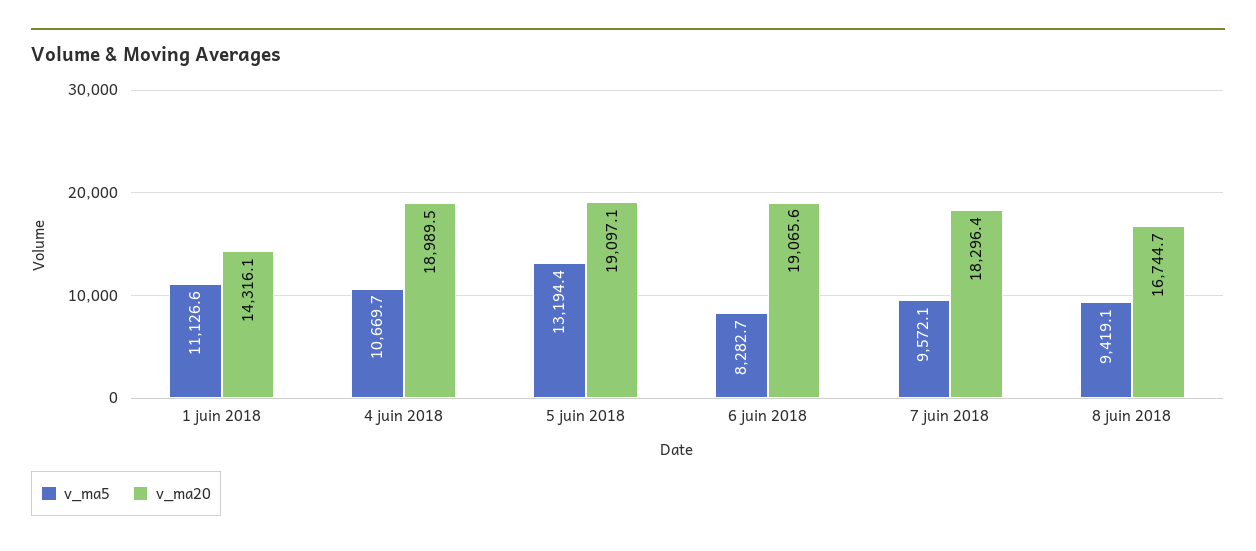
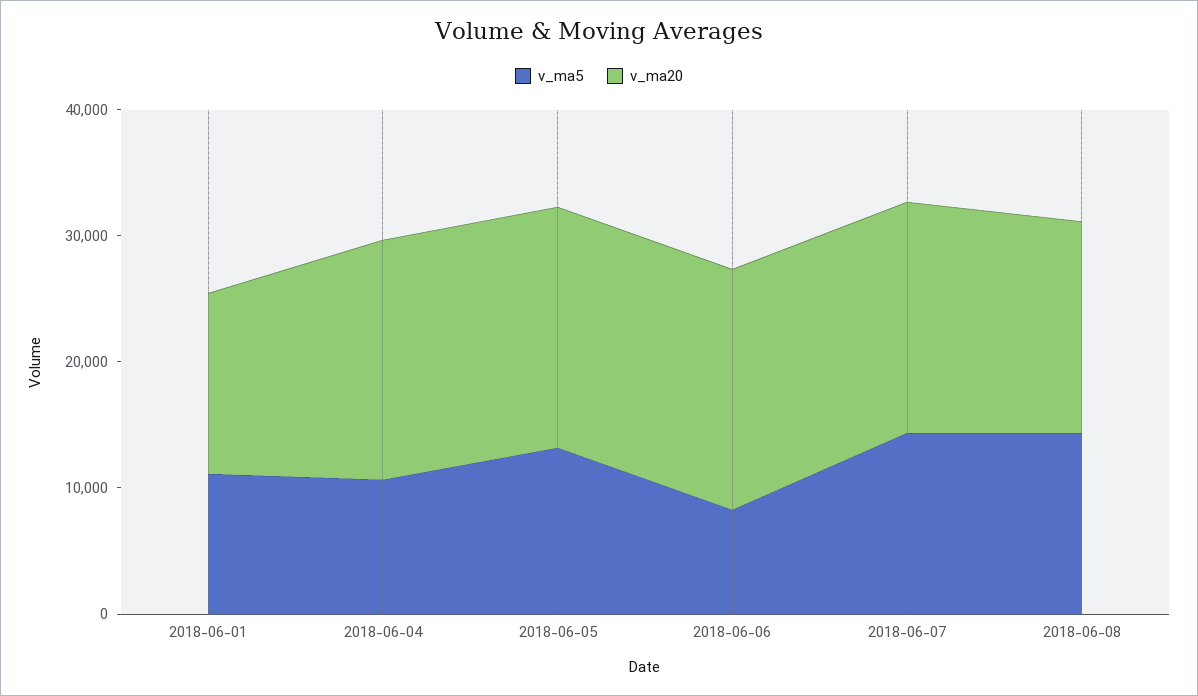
v_ma5, 7 juin 2018: 9572.1 -> 14000
v_ma5, 8 juin 2018: 9419.1 -> 14000

